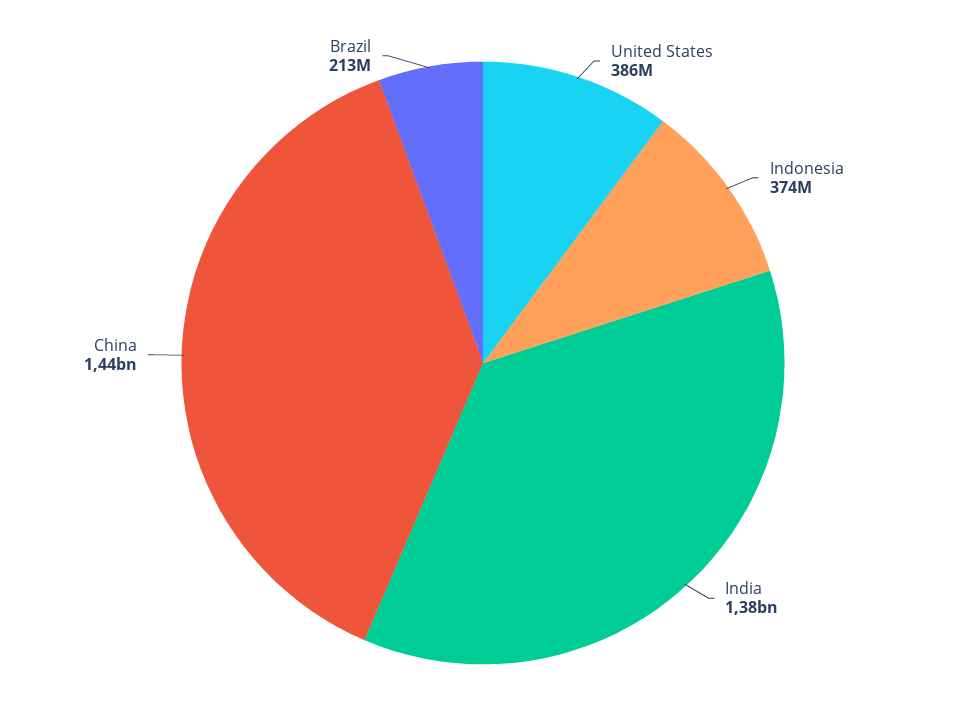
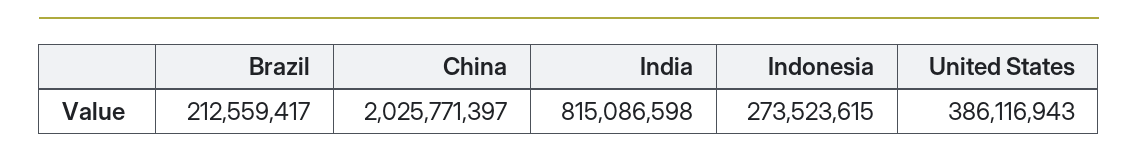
Indonesia: 374000000 -> 273523615
India: 1380000000 -> 815086598
China: 1440000000 -> 2025771397

